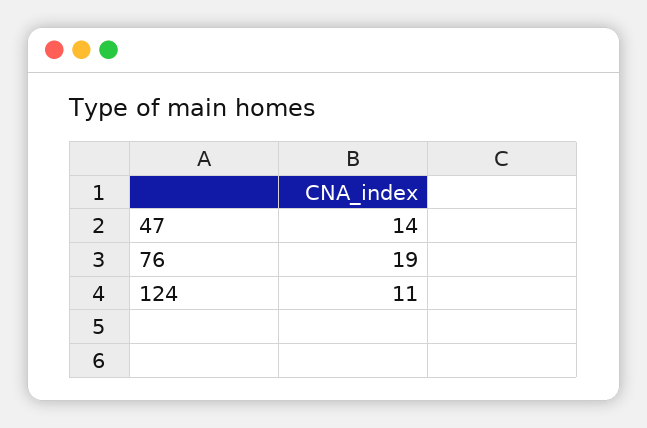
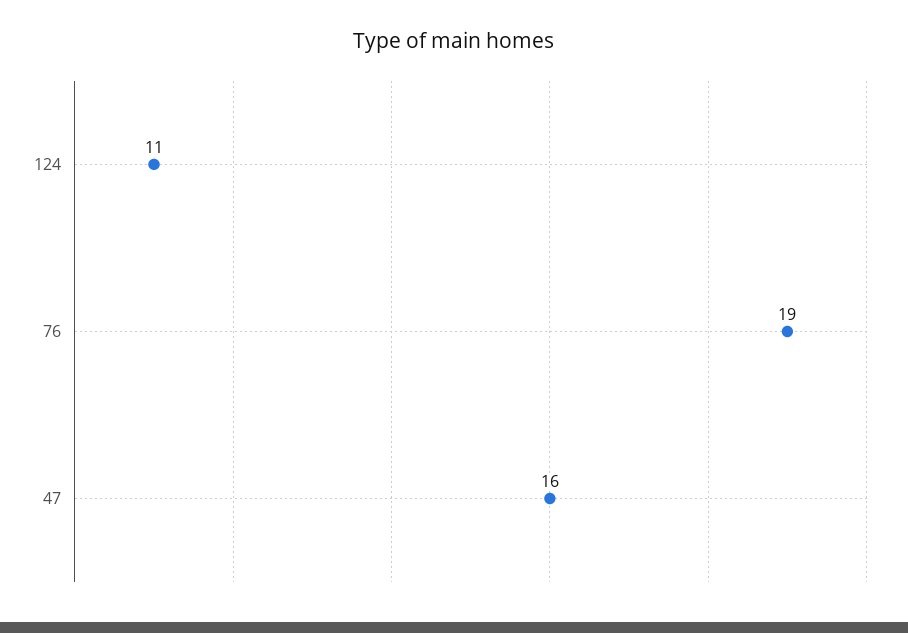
47: 14 -> 16

